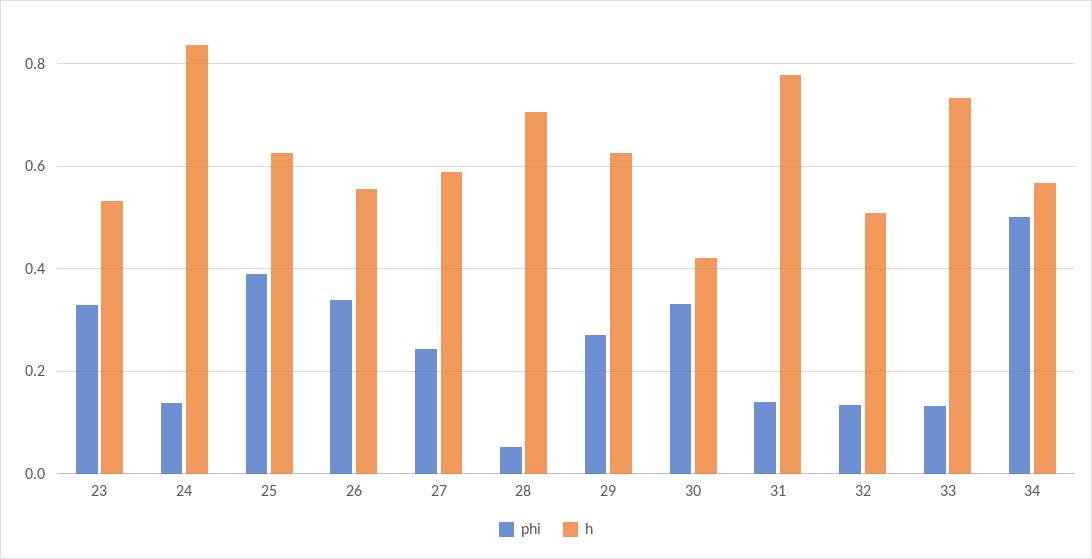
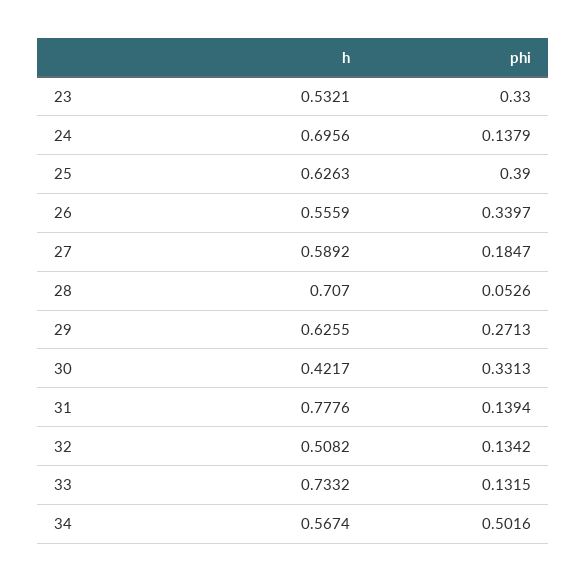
h, 24: 0.84 -> 0.6956
phi, 27: 0.24 -> 0.1847

